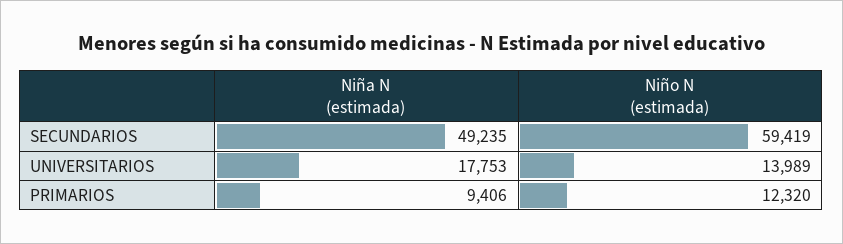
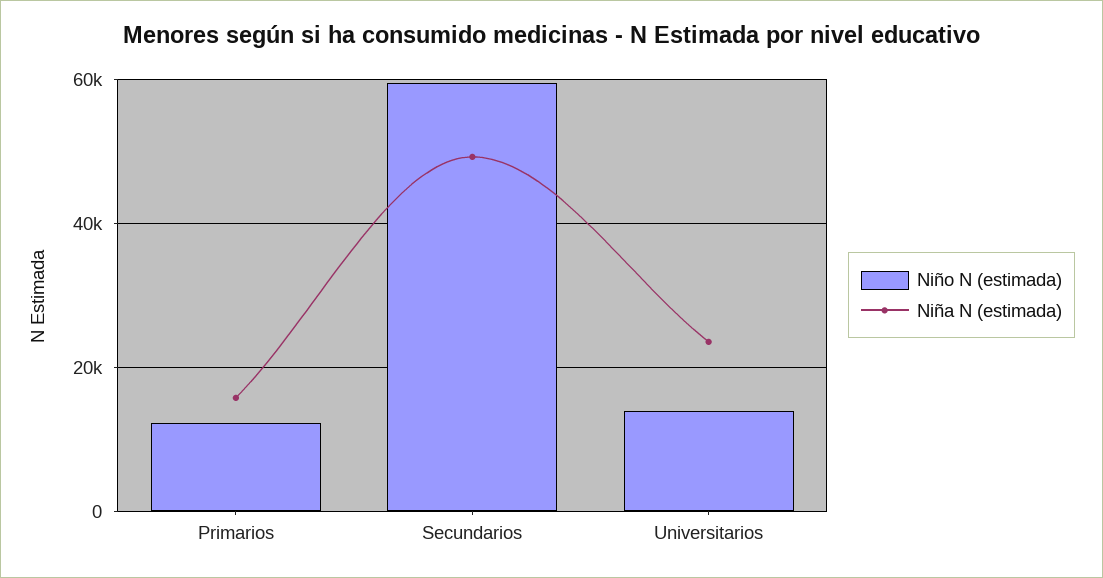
Niña N (estimada), UNIVERSITARIOS: 17753 -> 24000
Niña N (estimada), PRIMARIOS: 9406 -> 16000

